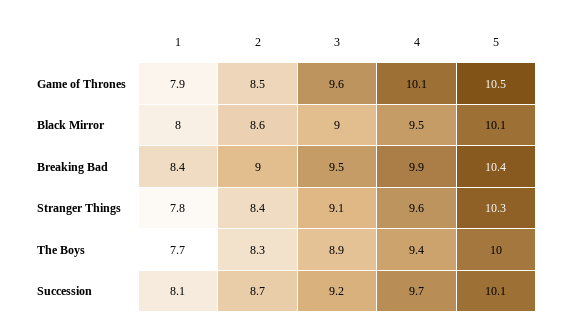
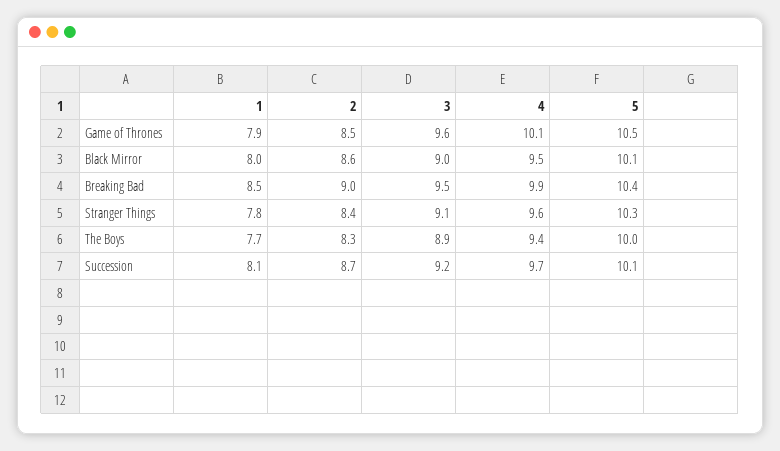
1, Breaking Bad: 8.4 -> 8.5

